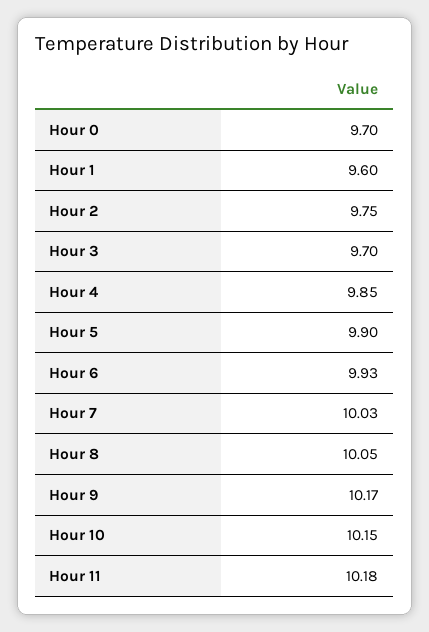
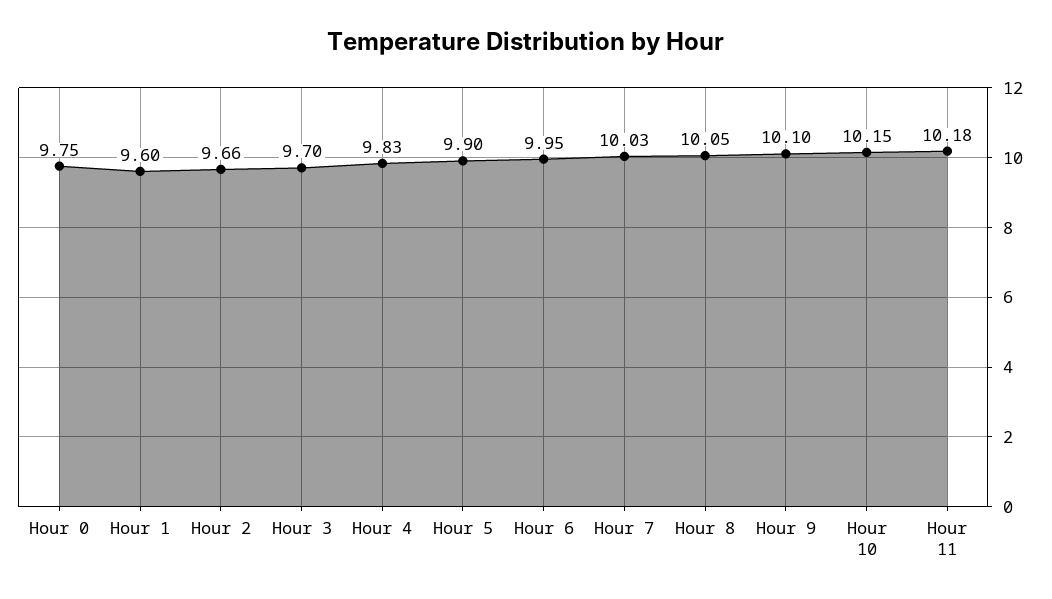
Hour 0: 9.7 -> 9.75
Hour 2: 9.75 -> 9.66
Hour 4: 9.85 -> 9.83
Hour 6: 9.93 -> 9.95
Hour 9: 10.17 -> 10.1

